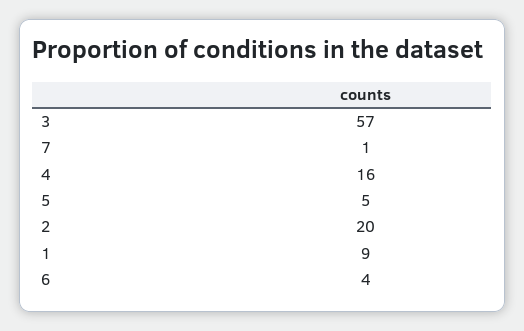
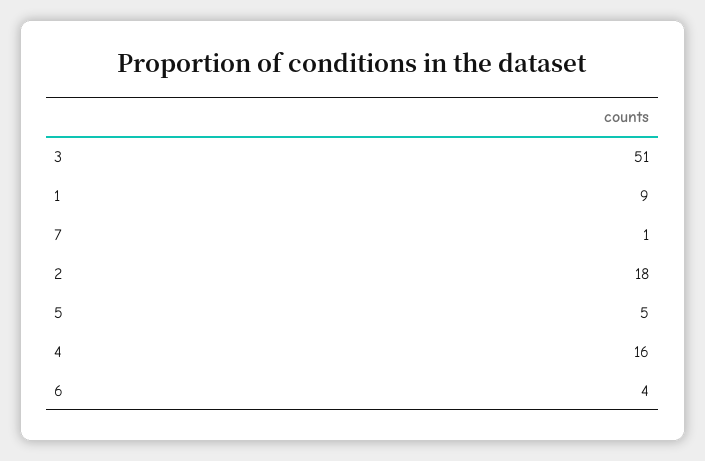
3: 57 -> 51
2: 20 -> 18

